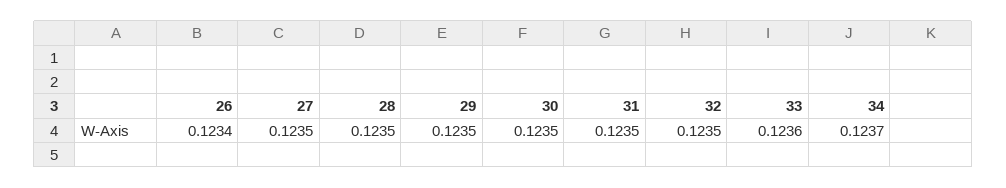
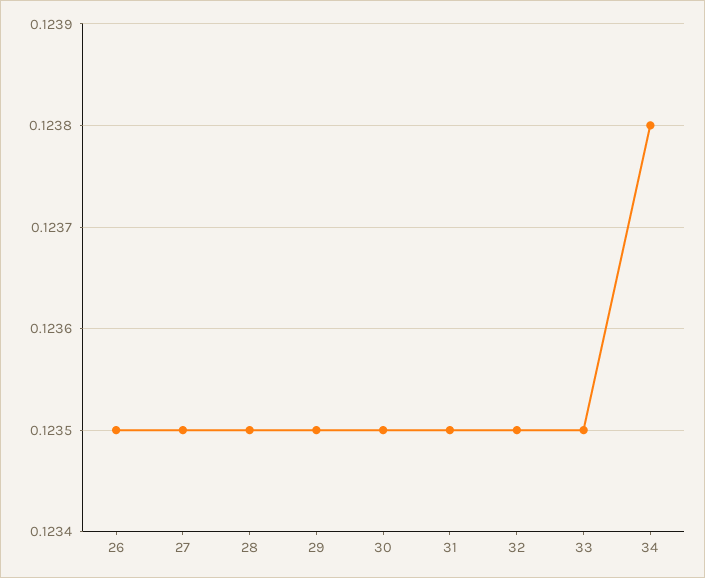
26: 0.1234 -> 0.1235
33: 0.1236 -> 0.1235
34: 0.1237 -> 0.1238

